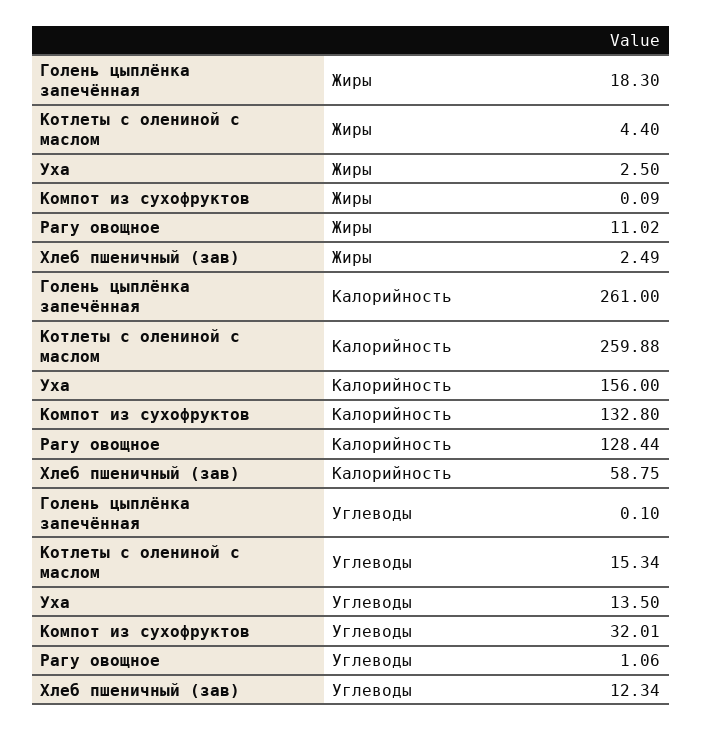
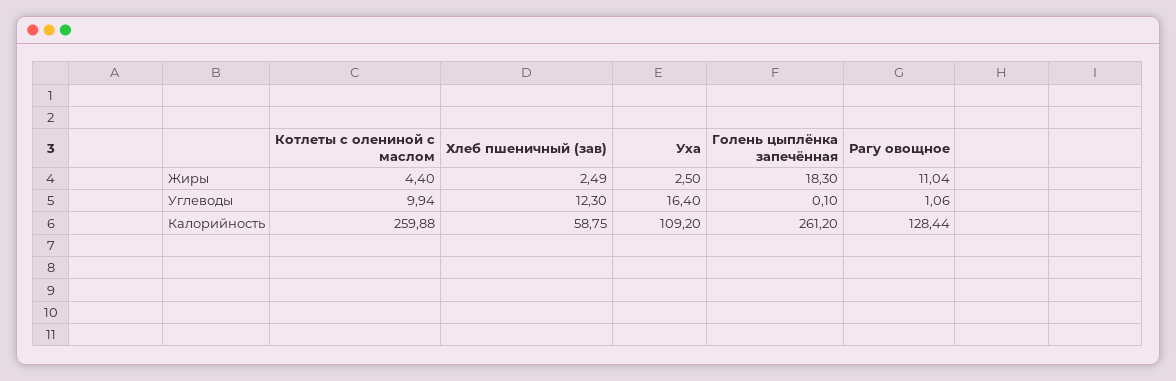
Компот из сухофруктов, Жиры: 0.09 -> none
Рагу овощное, Жиры: 11.02 -> 11.04
Голень цыплёнка запечённая, Калорийность: 261 -> 261.2
Уха, Калорийность: 156 -> 109.2
Компот из сухофруктов, Калорийность: 132.8 -> none
Котлеты с олениной с маслом, Углеводы: 15.34 -> 9.94
Уха, Углеводы: 13.5 -> 16.4
Компот из сухофруктов, Углеводы: 32.01 -> none
Хлеб пшеничный (зав), Углеводы: 12.34 -> 12.3

